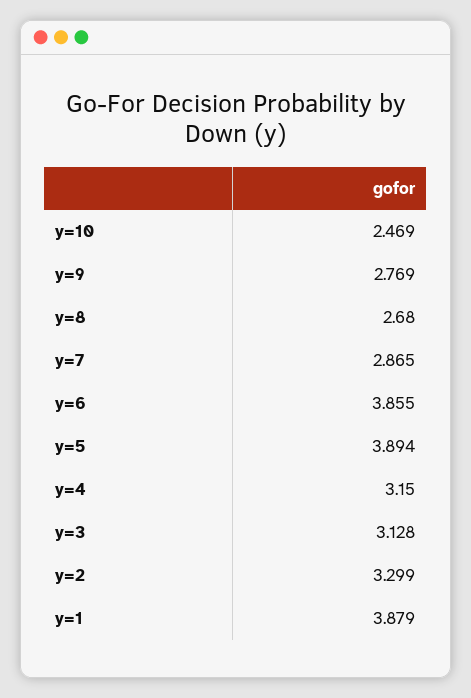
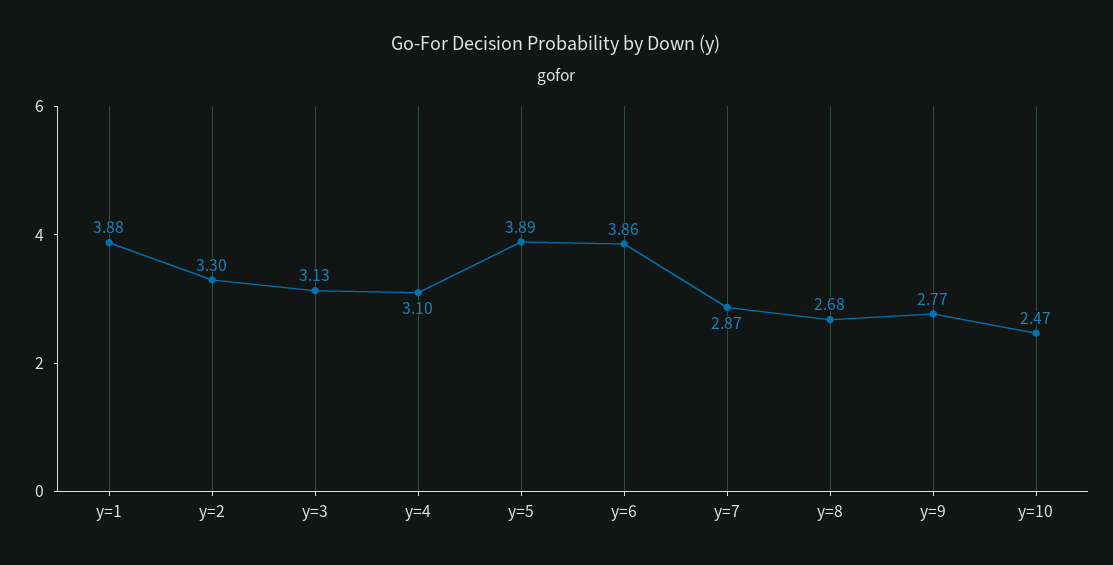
y=4: 3.15 -> 3.1

